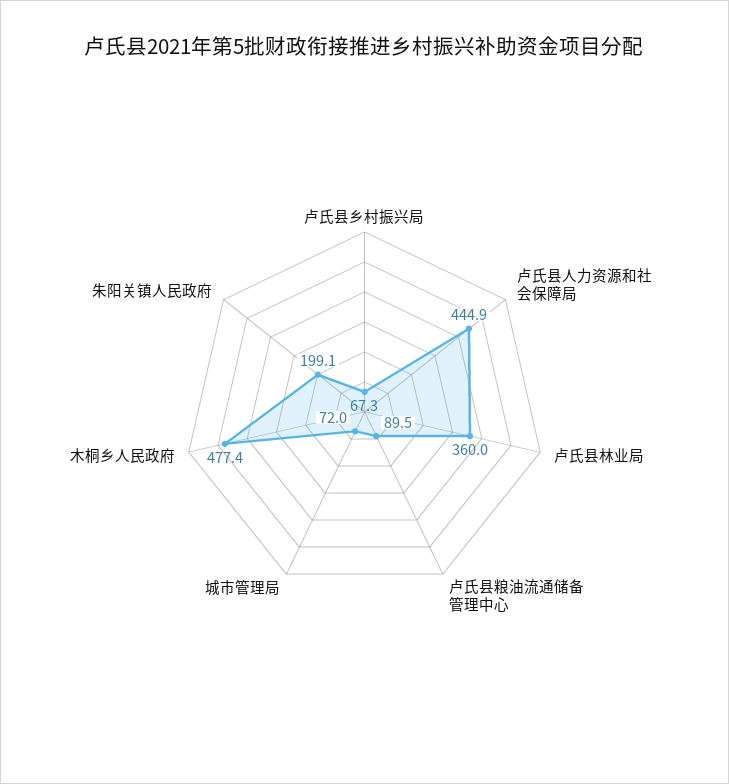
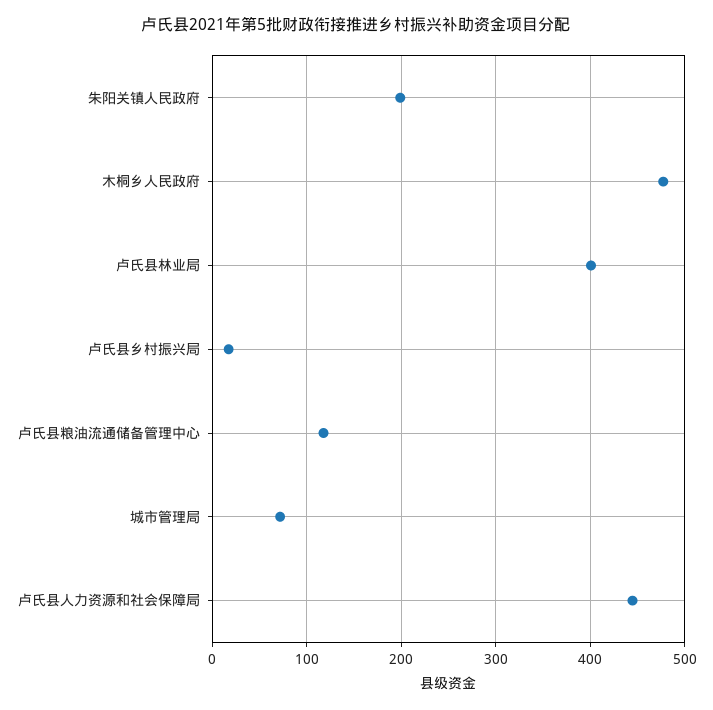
卢氏县乡村振兴局: 67.3 -> 20
卢氏县林业局: 360 -> 400
卢氏县粮油流通储备管理中心: 89.5 -> 120

